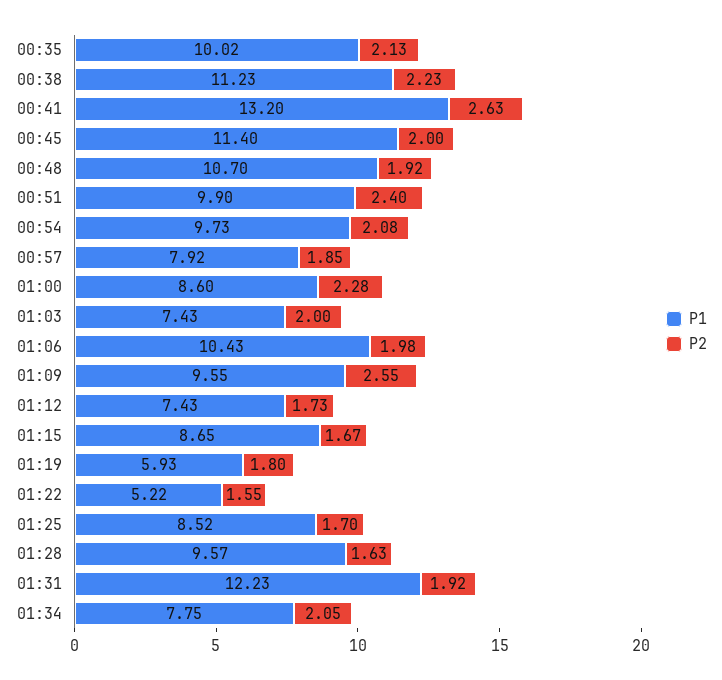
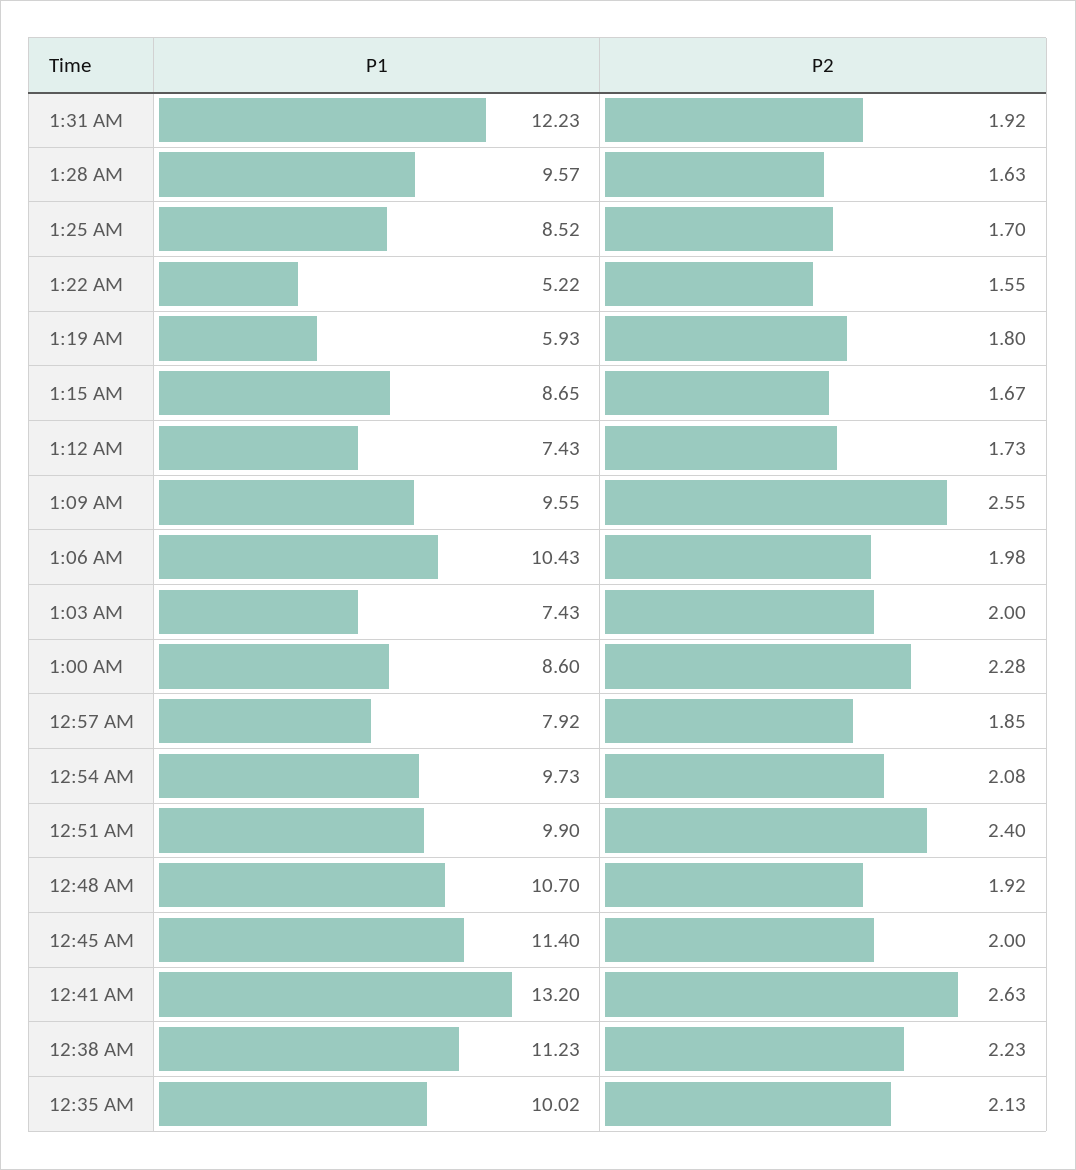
P1, 01:34: 7.75 -> none
P2, 01:34: 2.05 -> none

